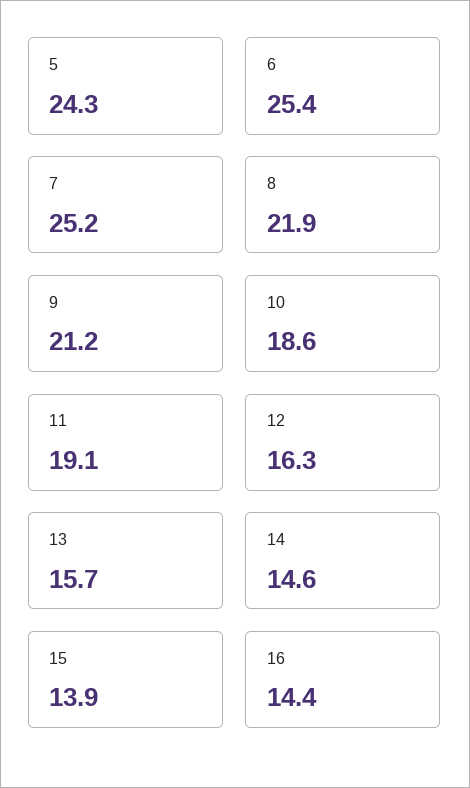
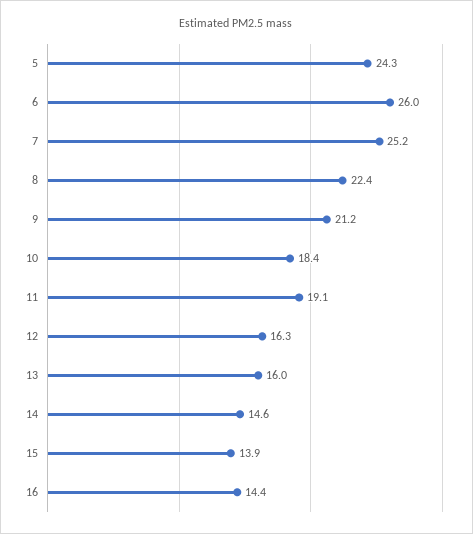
6: 25.4 -> 26
8: 21.9 -> 22.4
10: 18.6 -> 18.4
13: 15.7 -> 16

